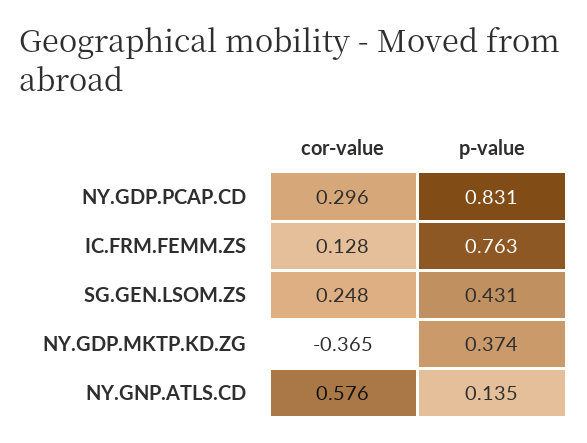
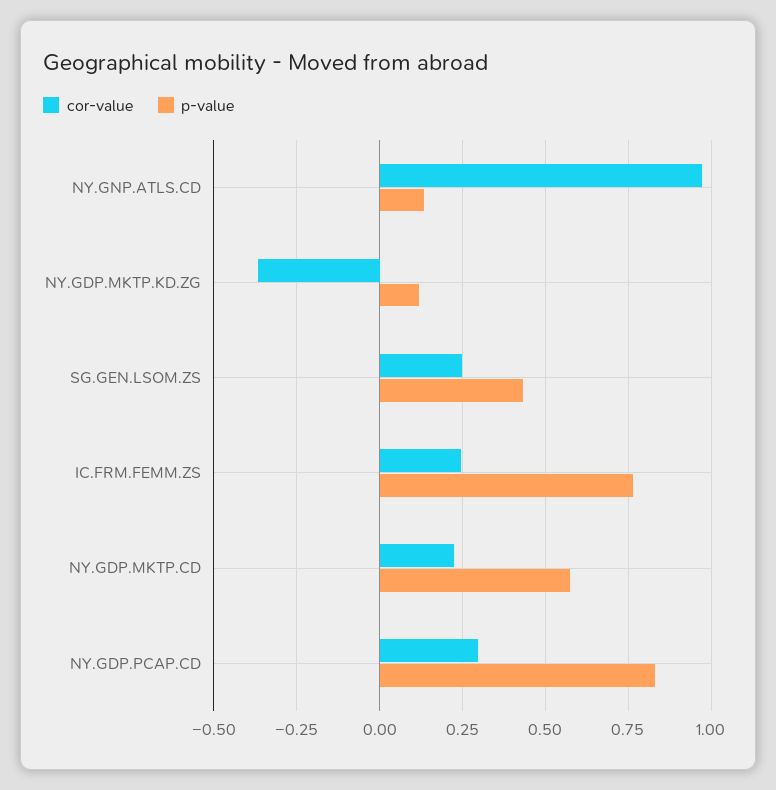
cor-value, IC.FRM.FEMM.ZS: 0.128 -> 0.25
p-value, NY.GDP.MKTP.KD.ZG: 0.374 -> 0.125
cor-value, NY.GNP.ATLS.CD: 0.576 -> 0.975
cor-value, NY.GDP.MKTP.CD: none -> 0.225
p-value, NY.GDP.MKTP.CD: none -> 0.575

